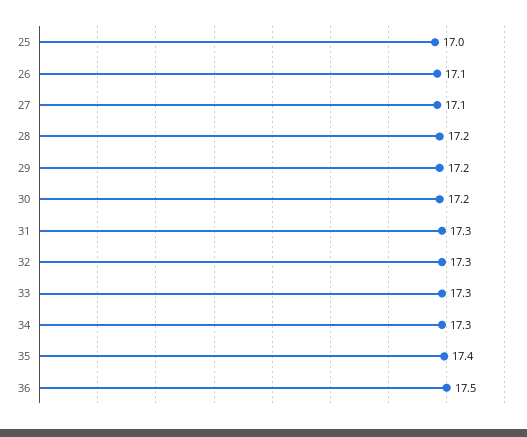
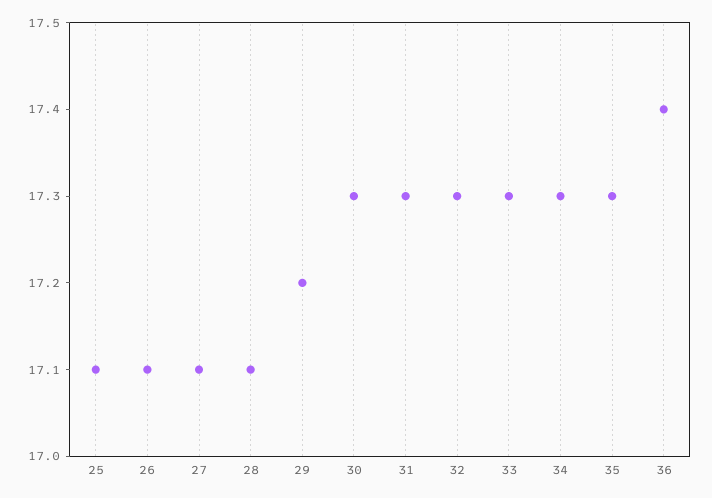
25: 17 -> 17.1
28: 17.2 -> 17.1
30: 17.2 -> 17.3
35: 17.4 -> 17.3
36: 17.5 -> 17.4

